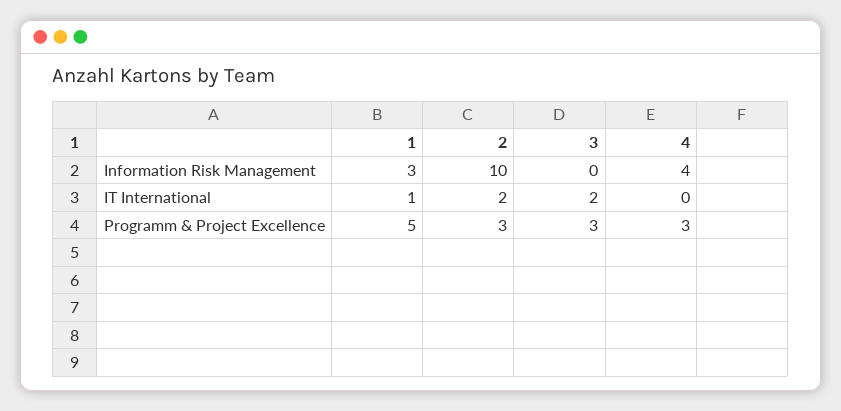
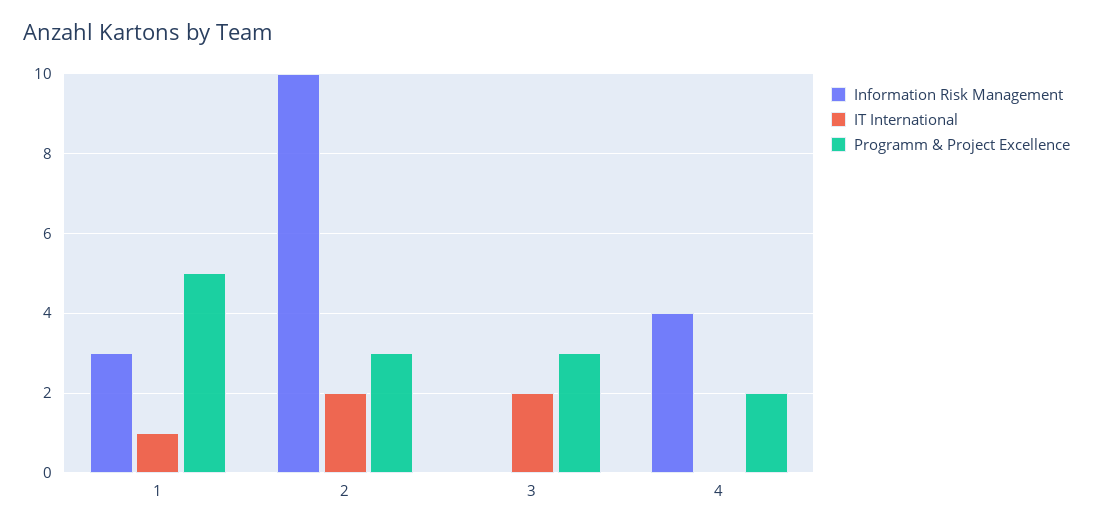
Programm & Project Excellence, 4: 3 -> 2

